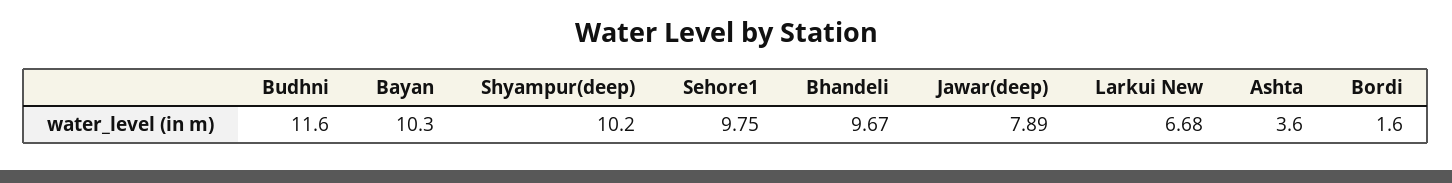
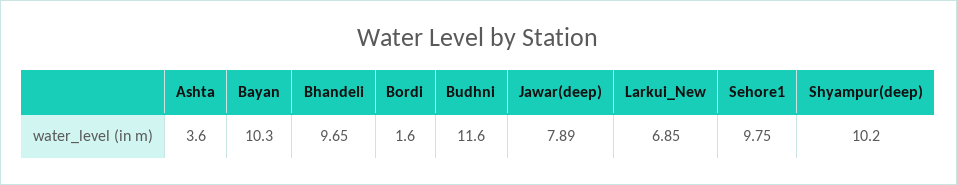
Bhandeli: 9.67 -> 9.65
Larkui New: 6.68 -> 6.85

